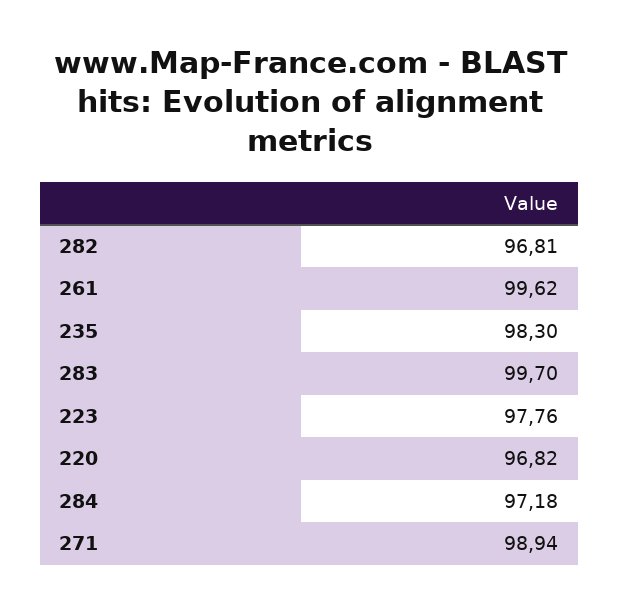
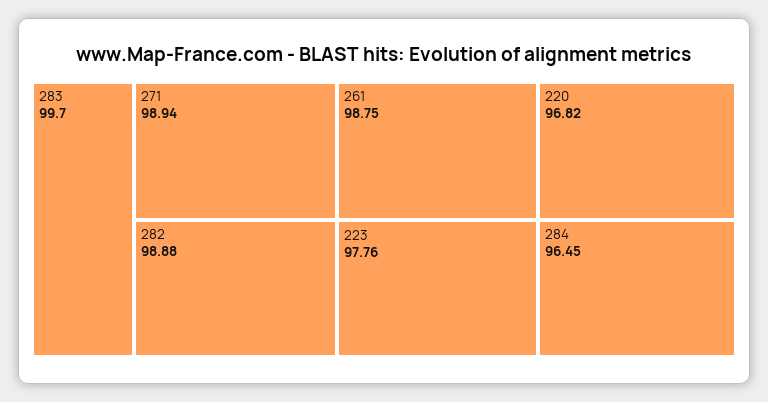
282: 96.81 -> 98.88
261: 99.62 -> 98.75
235: 98.3 -> none
284: 97.18 -> 96.45

